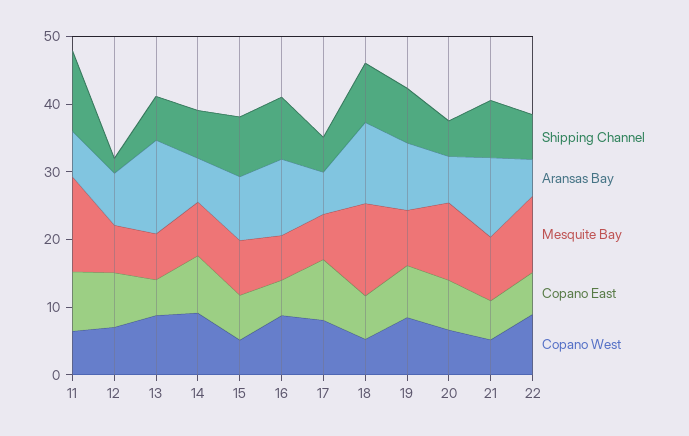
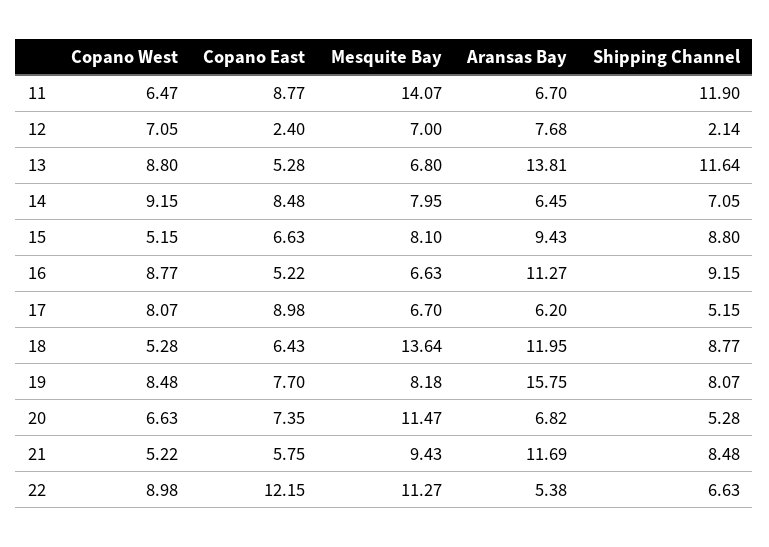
Copano East, 12: 8 -> 2.4
Shipping Channel, 13: 6 -> 11.64
Aransas Bay, 19: 10 -> 15.75
Copano East, 22: 6 -> 12.15

